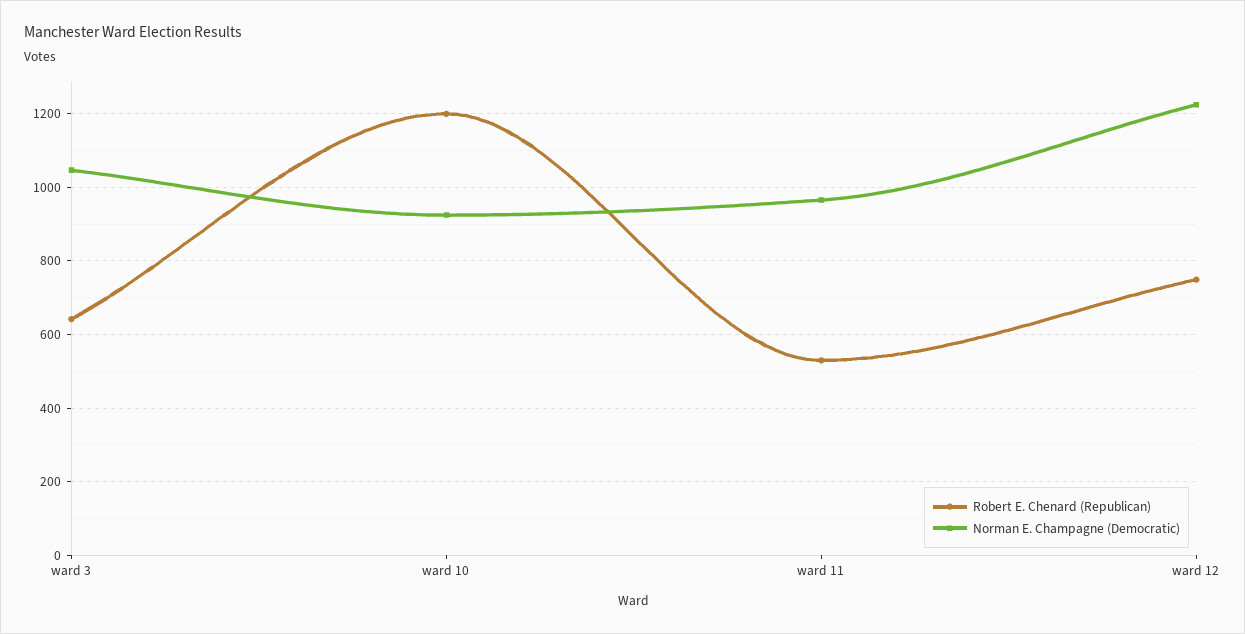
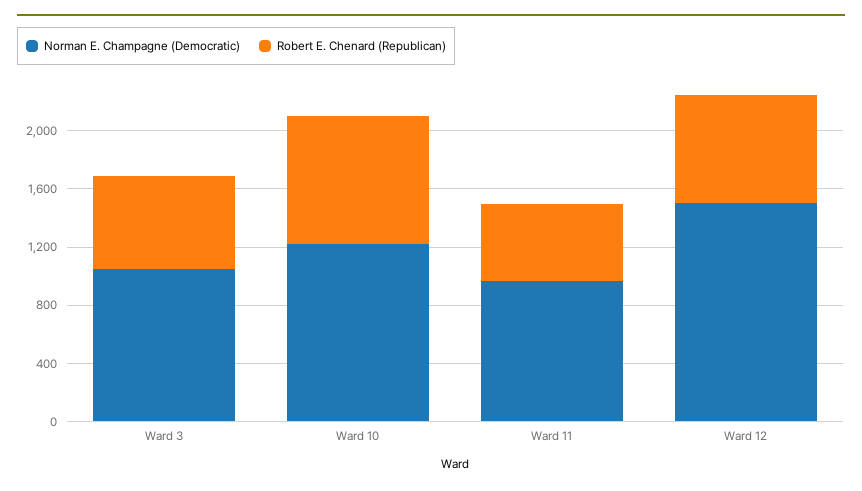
Robert E. Chenard (Republican), ward 10: 1200 -> 900
Norman E. Champagne (Democratic), ward 10: 920 -> 1200
Norman E. Champagne (Democratic), ward 12: 1220 -> 1500

